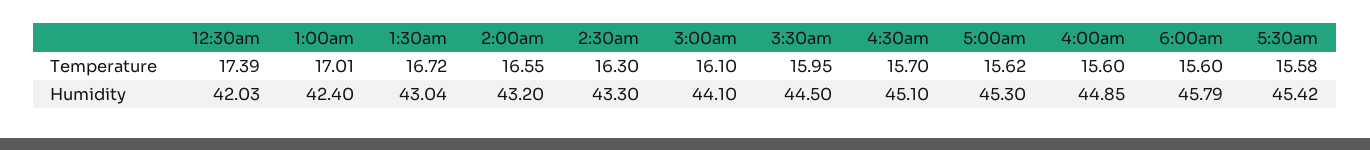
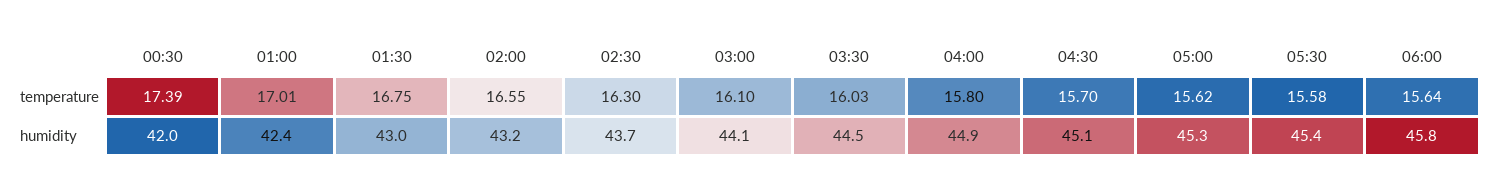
1:30am, Temperature: 16.72 -> 16.75
3:30am, Temperature: 15.95 -> 16.03
4:00am, Temperature: 15.6 -> 15.8
6:00am, Temperature: 15.6 -> 15.64
2:30am, Humidity: 43.3 -> 43.7

